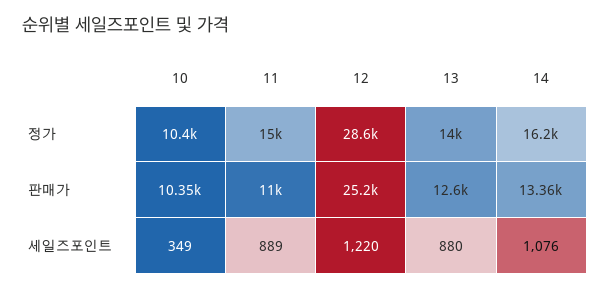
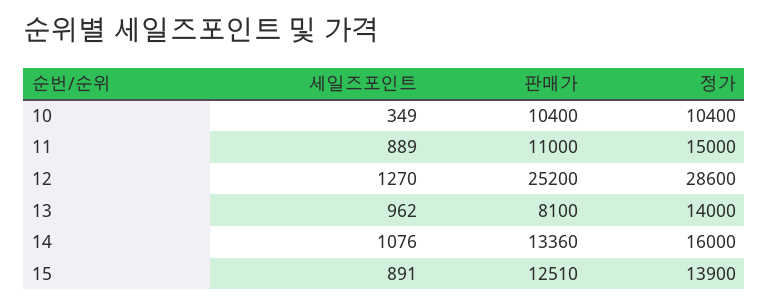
14, 정가: 16200 -> 16000
10, 판매가: 10350 -> 10400
13, 판매가: 12600 -> 8100
12, 세일즈포인트: 1220 -> 1270
13, 세일즈포인트: 880 -> 962
15, 세일즈포인트: none -> 891
15, 판매가: none -> 12510
15, 정가: none -> 13900

